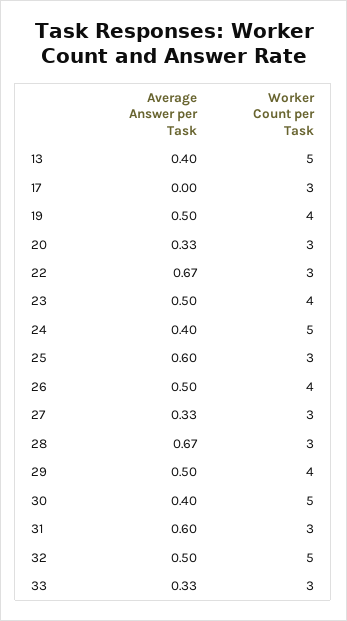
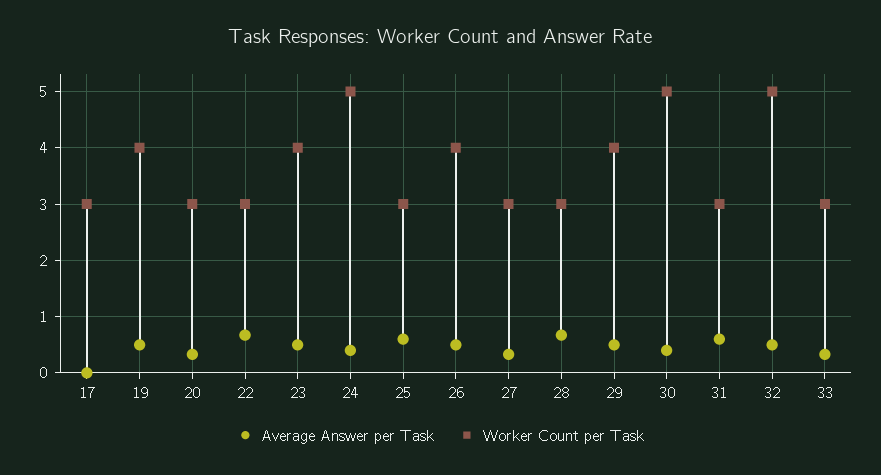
Average Answer per Task, 13: 0.4 -> none
Worker Count per Task, 13: 5 -> none

